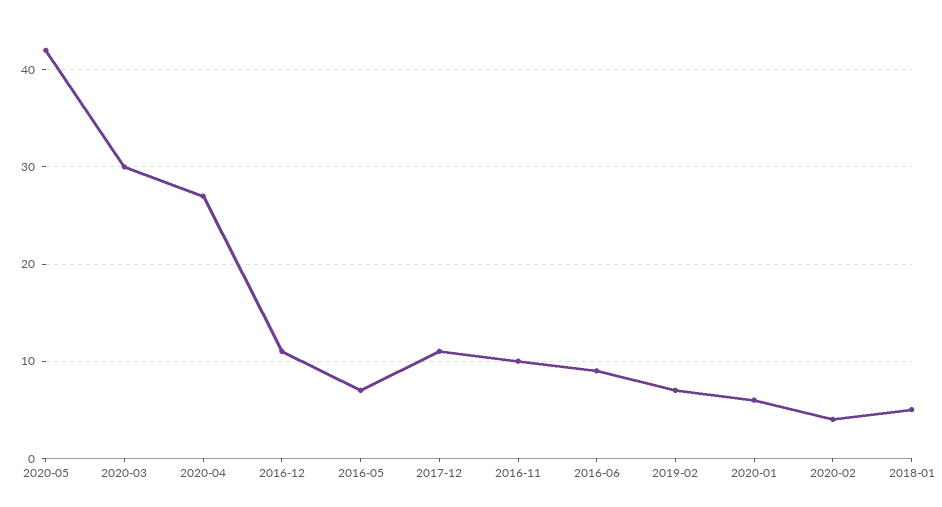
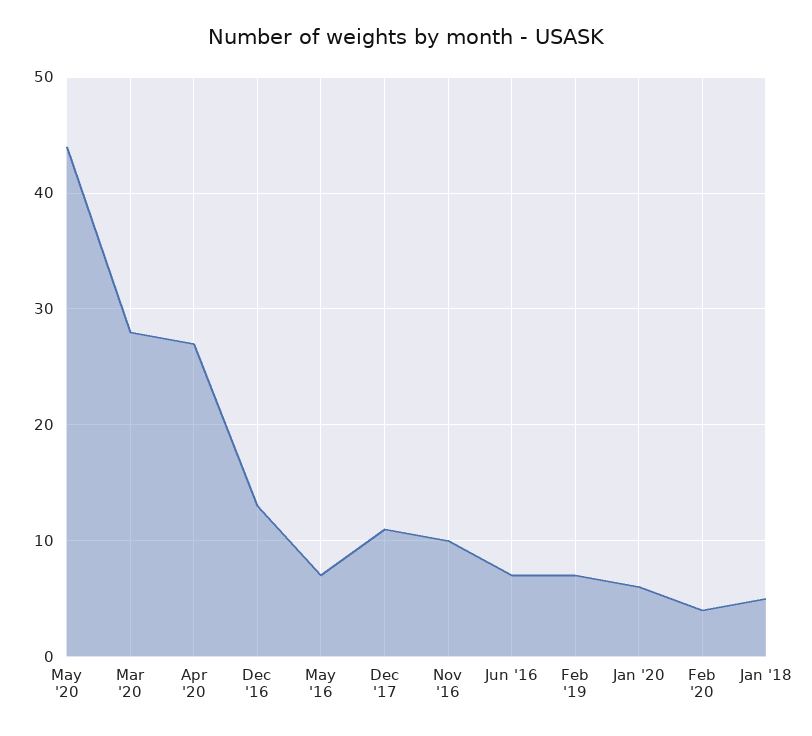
2020-05: 42 -> 44
2020-03: 30 -> 28
2016-12: 11 -> 13
2016-06: 9 -> 7

